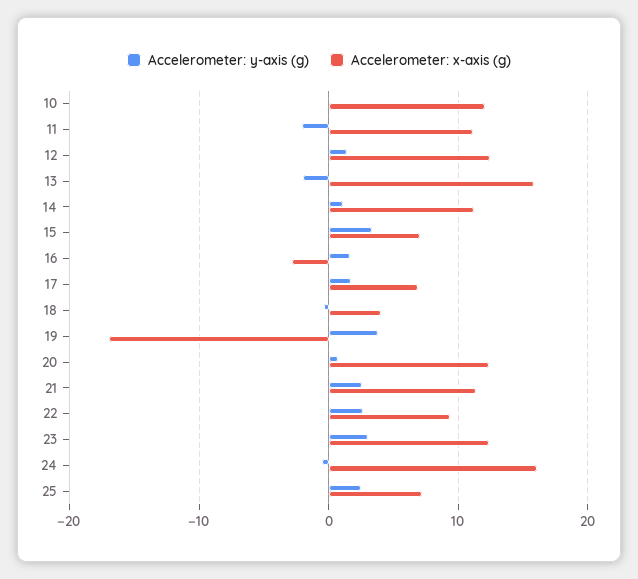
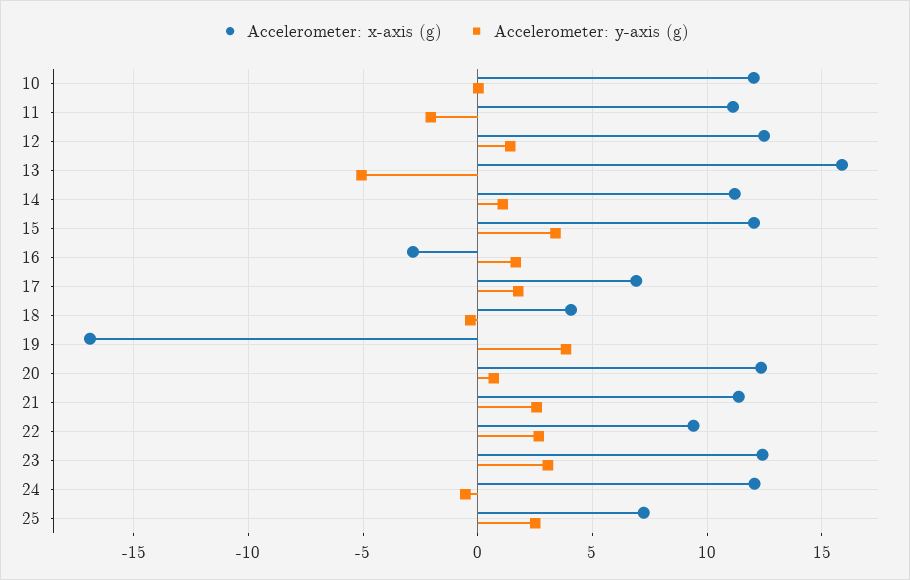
Accelerometer: y-axis (g), 13: -2 -> -5
Accelerometer: x-axis (g), 15: 7 -> 12
Accelerometer: x-axis (g), 24: 16 -> 12

